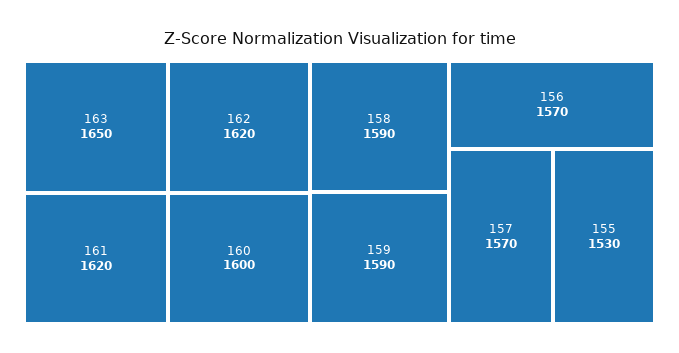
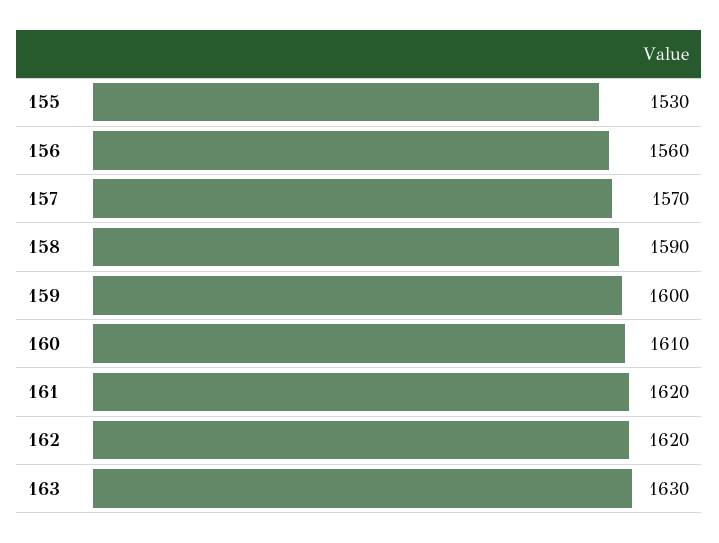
163: 1650 -> 1630
160: 1600 -> 1610
159: 1590 -> 1600
156: 1570 -> 1560

